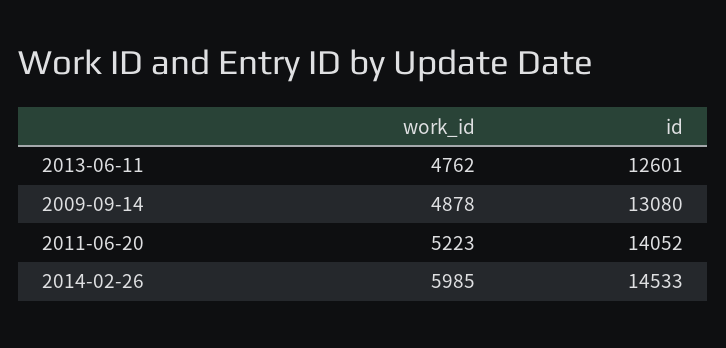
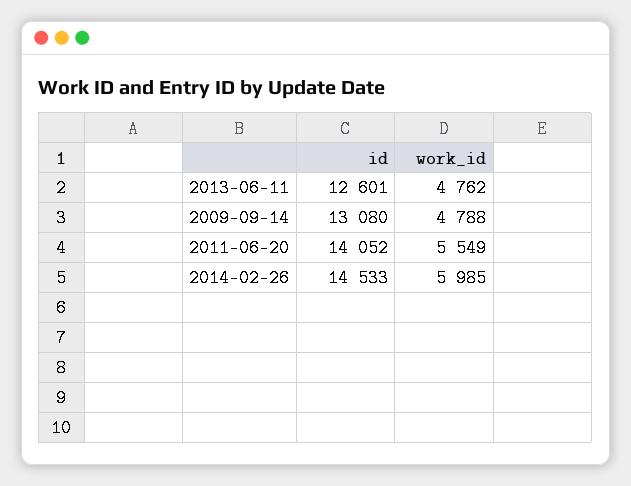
work_id, 2009-09-14: 4878 -> 4788
work_id, 2011-06-20: 5223 -> 5549

